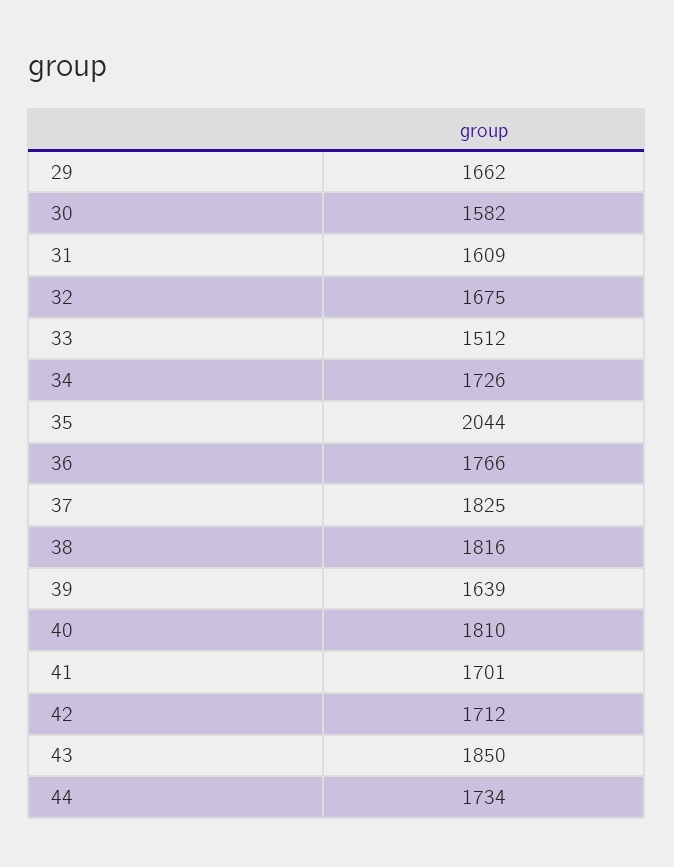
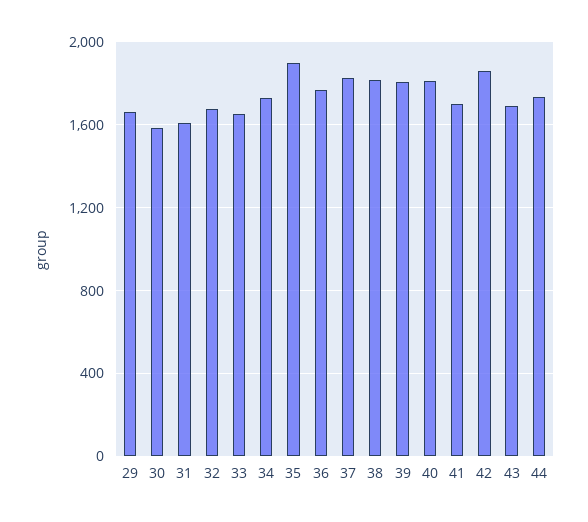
33: 1512 -> 1650
35: 2044 -> 1900
39: 1639 -> 1800
42: 1712 -> 1850
43: 1850 -> 1700

